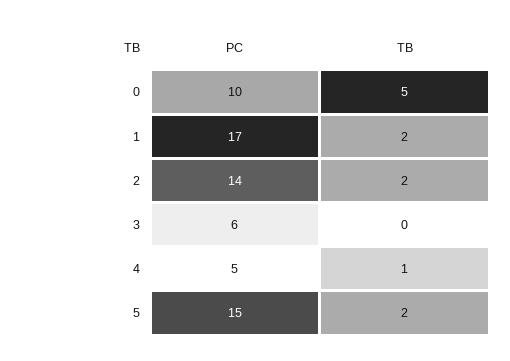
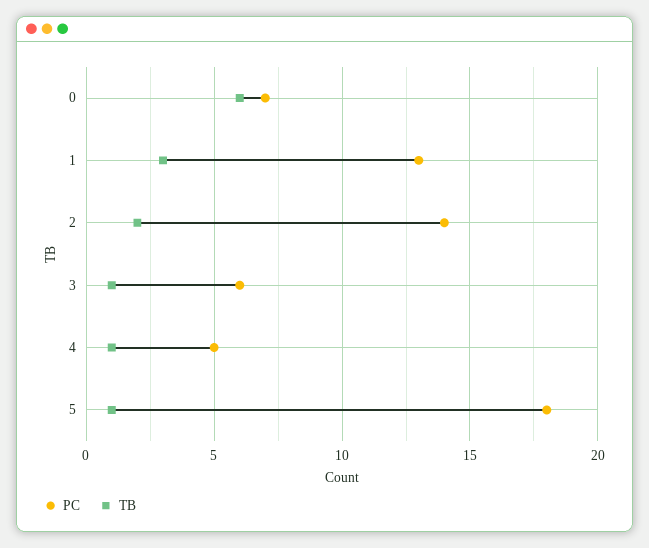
PC, 0: 10 -> 7
TB, 0: 5 -> 6
PC, 1: 17 -> 13
TB, 1: 2 -> 3
TB, 3: 0 -> 1
PC, 5: 15 -> 18
TB, 5: 2 -> 1

